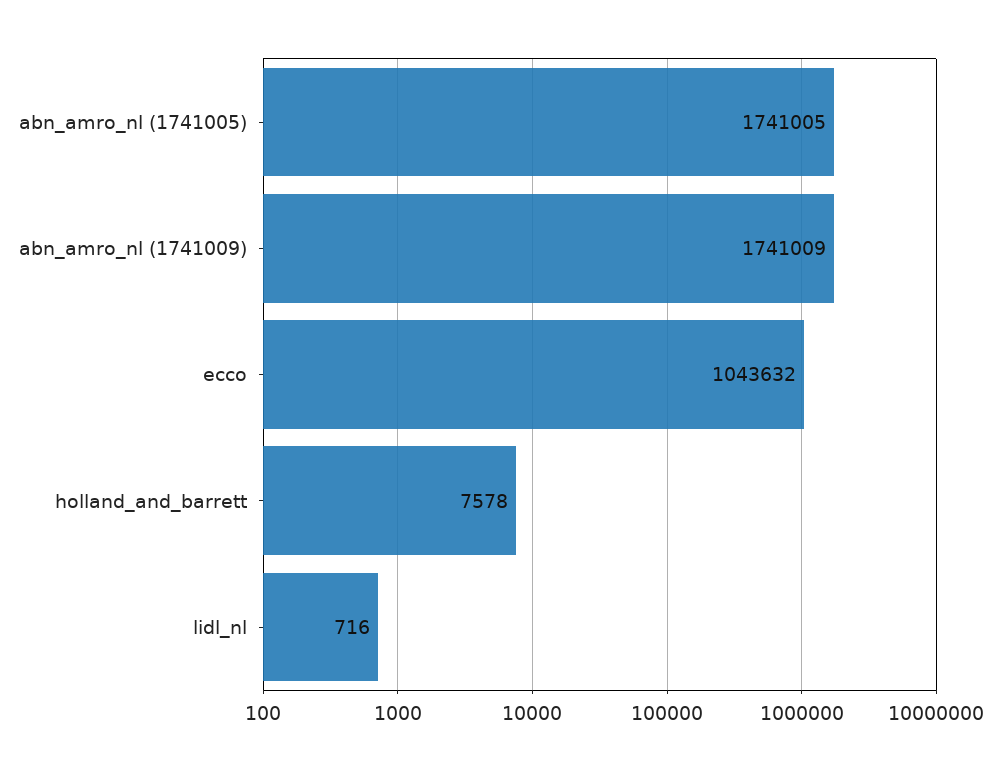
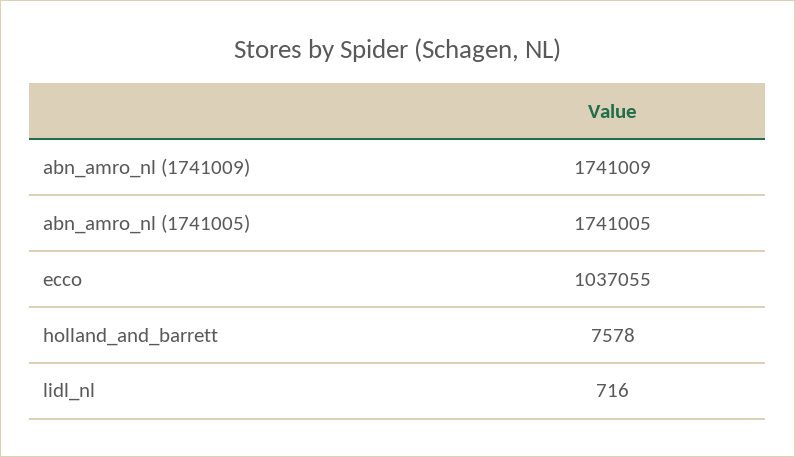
ecco: 1043632 -> 1037055

